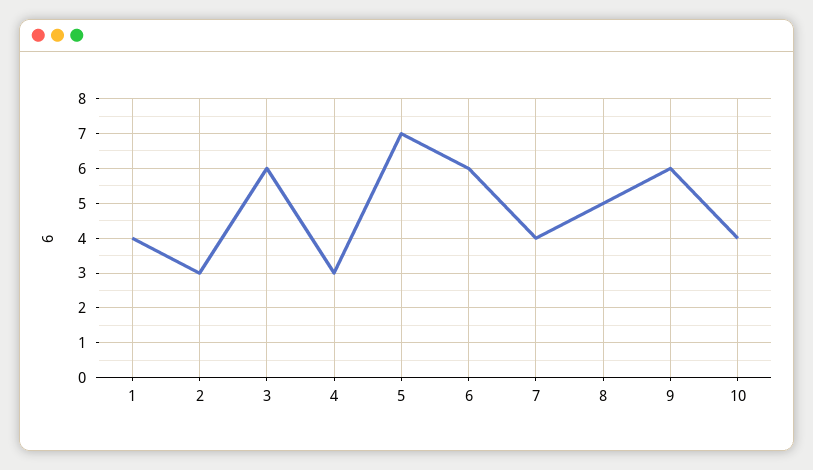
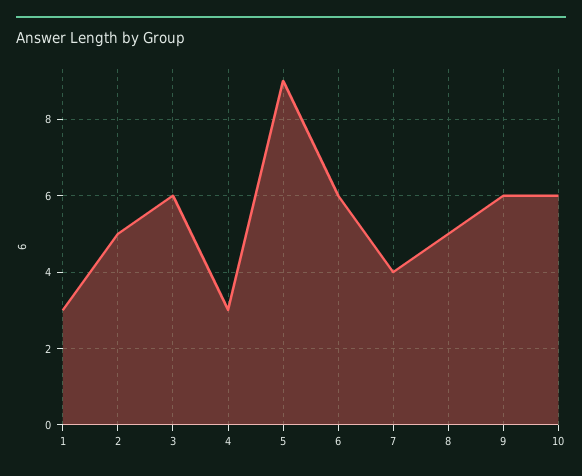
1: 4 -> 3
2: 3 -> 5
5: 7 -> 9
10: 4 -> 6

